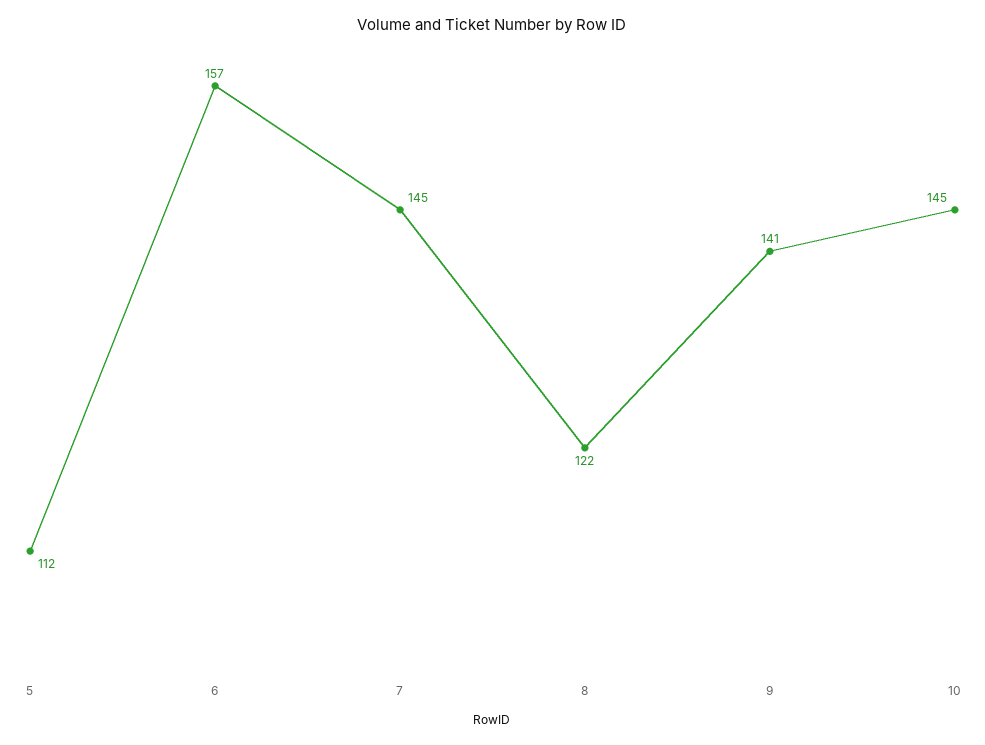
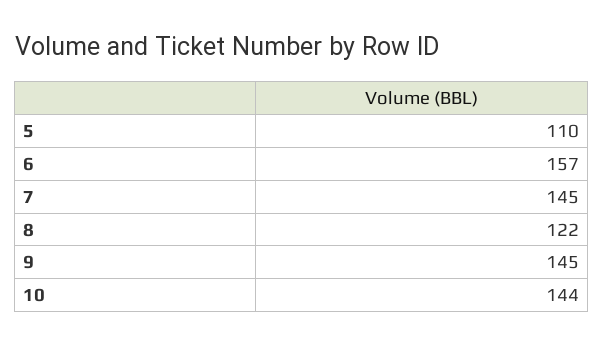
5: 112 -> 110
9: 141 -> 145
10: 145 -> 144

